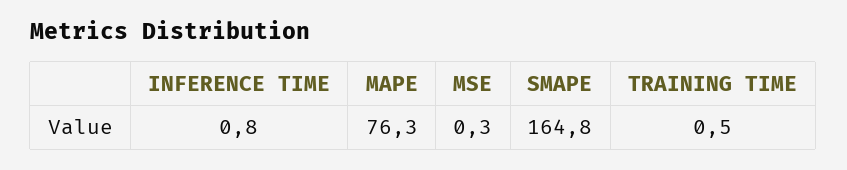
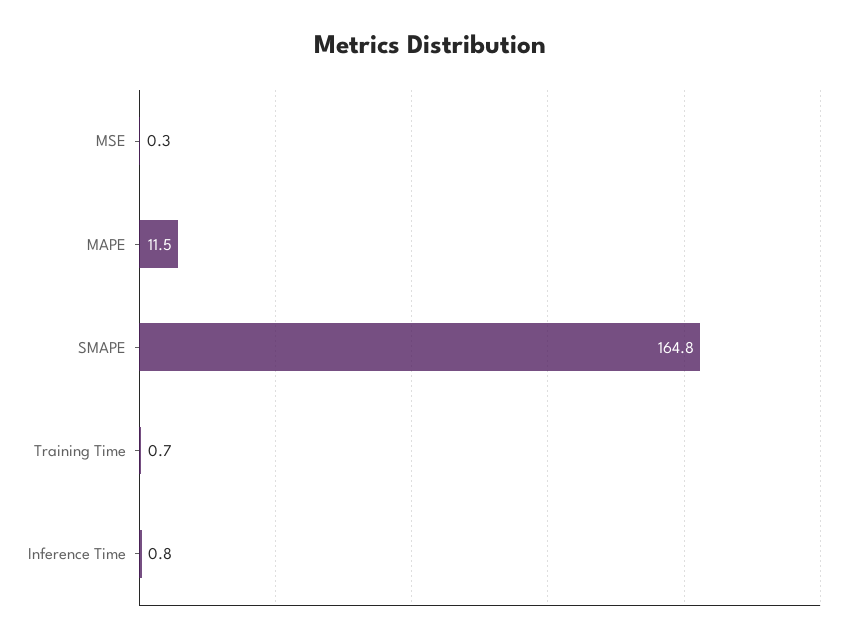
MAPE: 76.3 -> 11.5
TRAINING TIME: 0.5 -> 0.7

